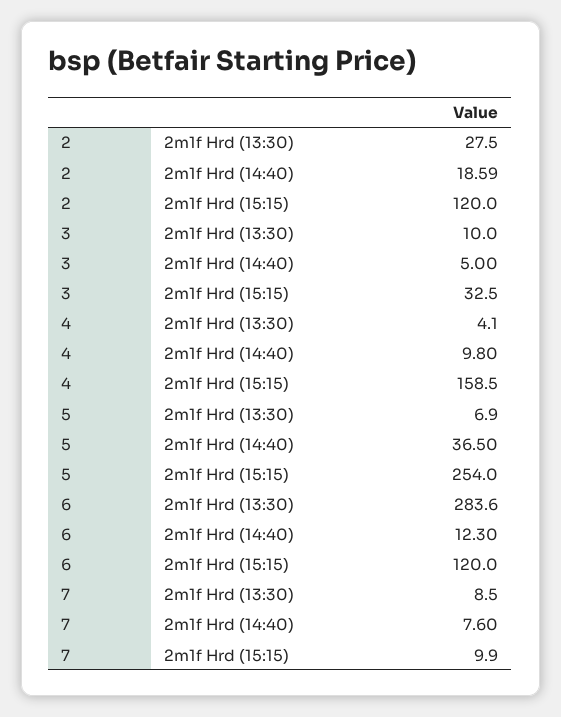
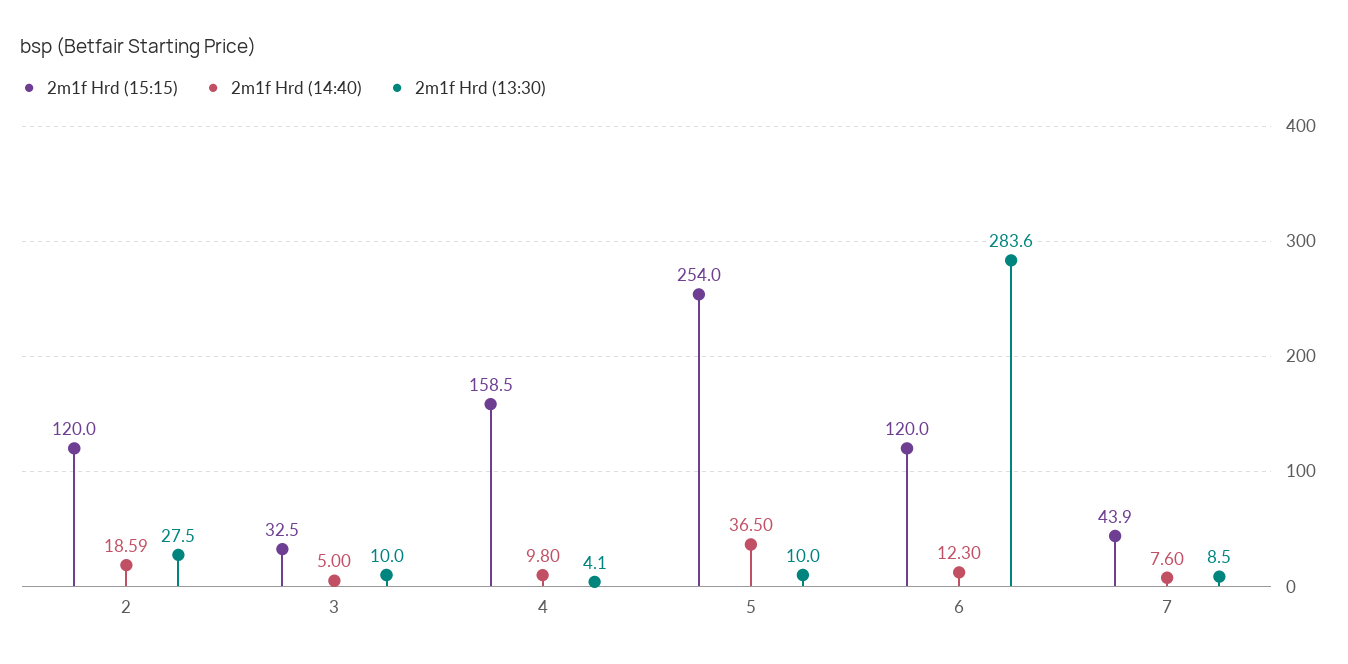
2m1f Hrd (13:30), 5: 6.9 -> 10
2m1f Hrd (15:15), 7: 9.9 -> 43.9

